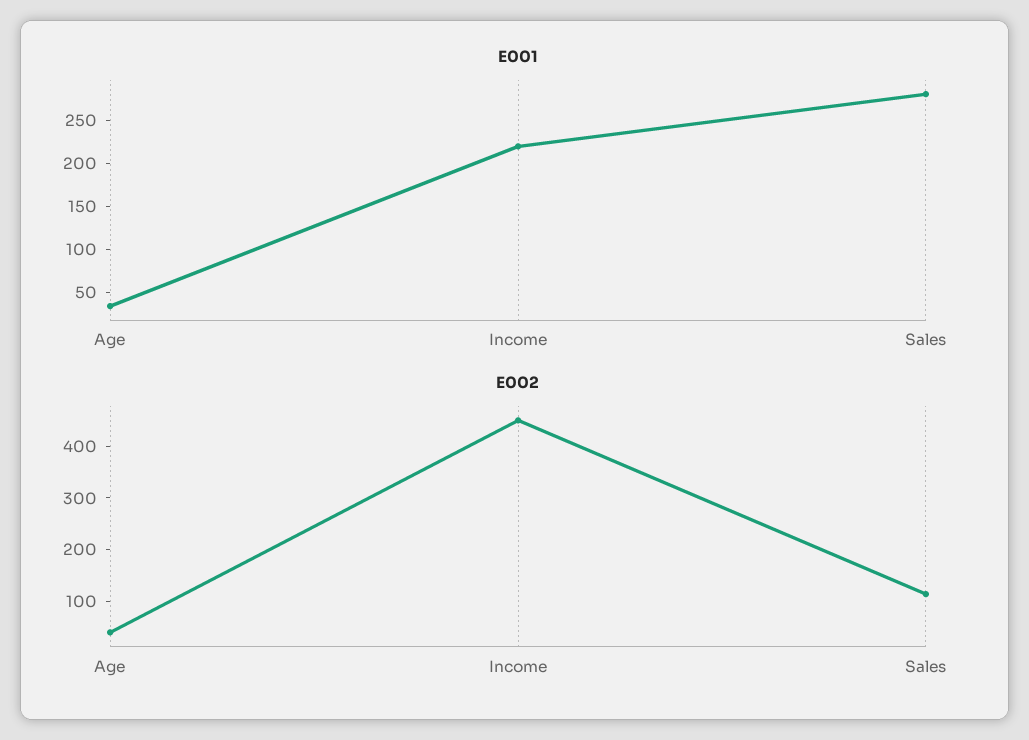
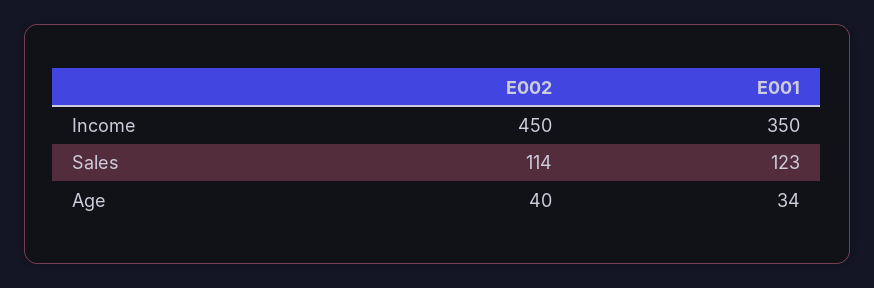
E001, Income: 220 -> 350
E001, Sales: 280 -> 123

